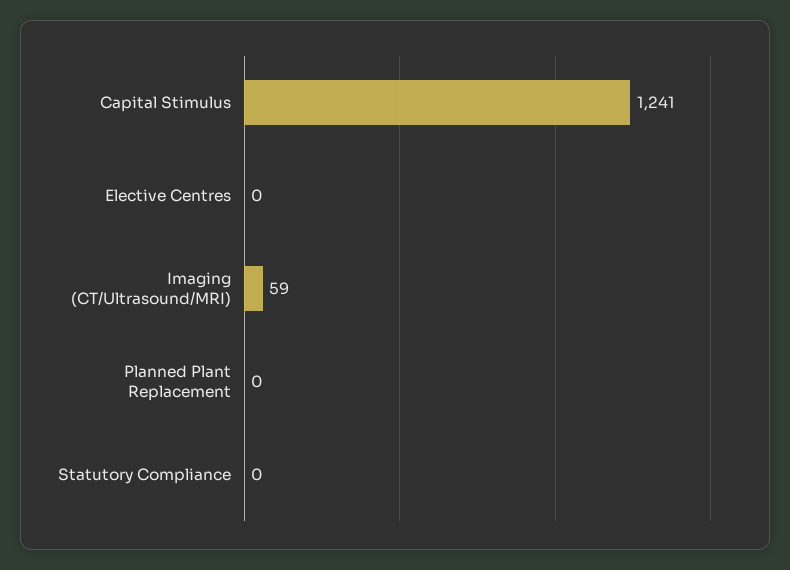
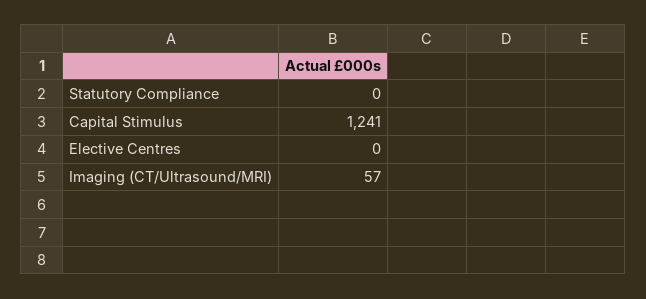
Imaging (CT/Ultrasound/MRI): 59 -> 57
Planned Plant Replacement: 0 -> none

